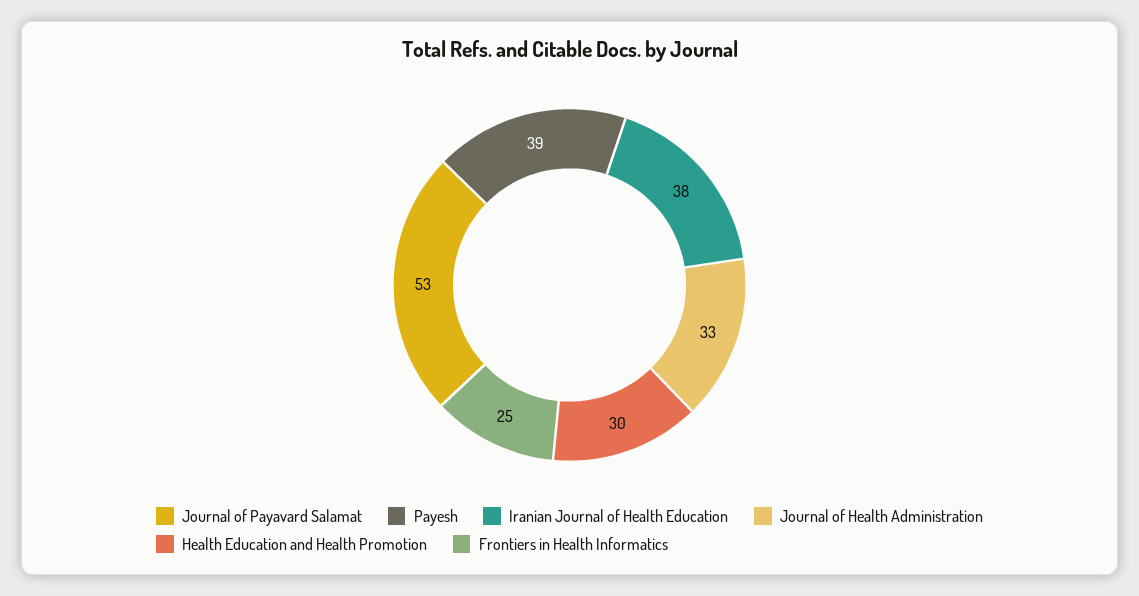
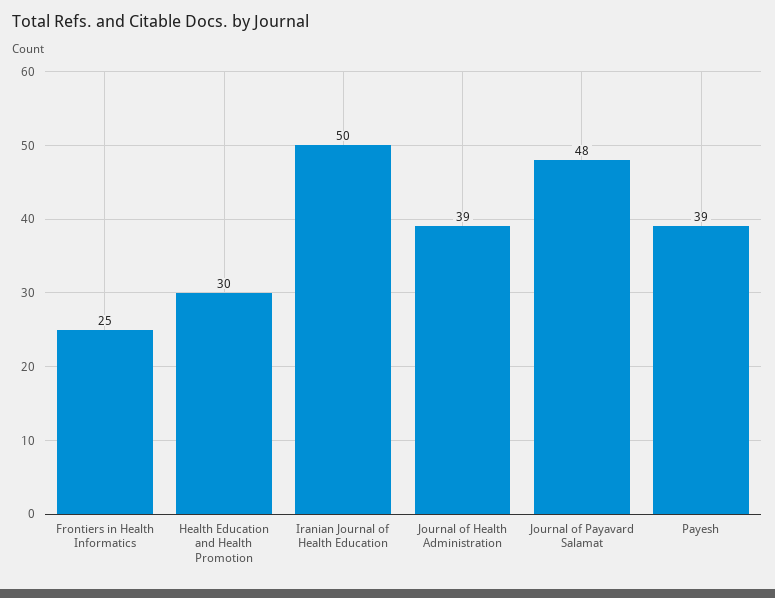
Journal of Payavard Salamat: 53 -> 48
Iranian Journal of Health Education: 38 -> 50
Journal of Health Administration: 33 -> 39

